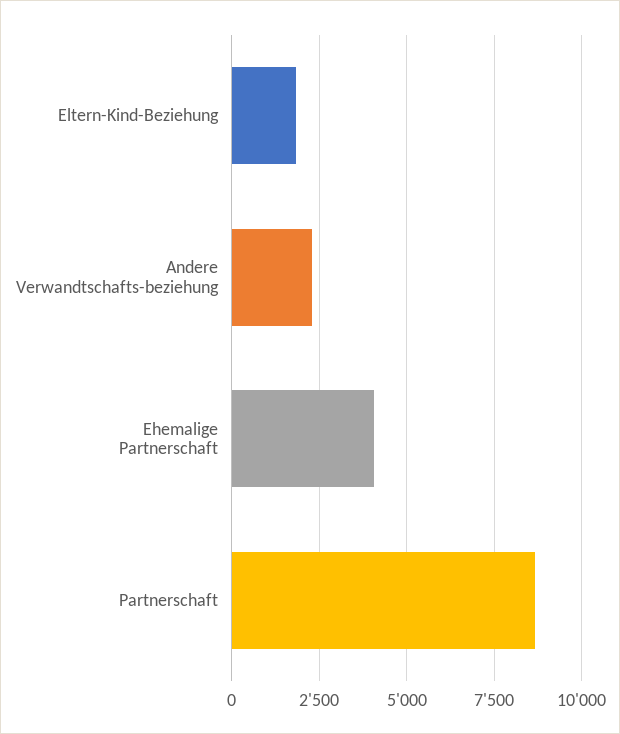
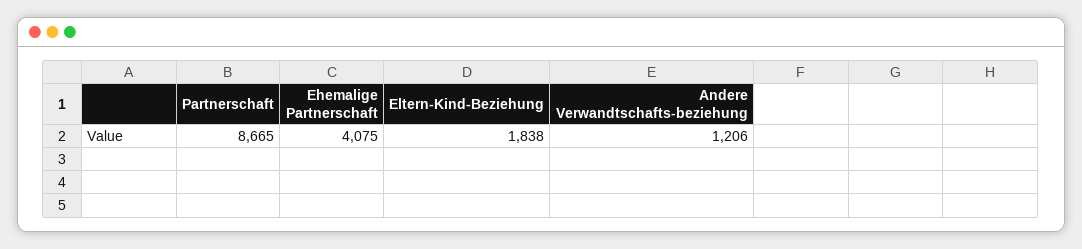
Andere Verwandtschafts-beziehung: 2250 -> 1206

